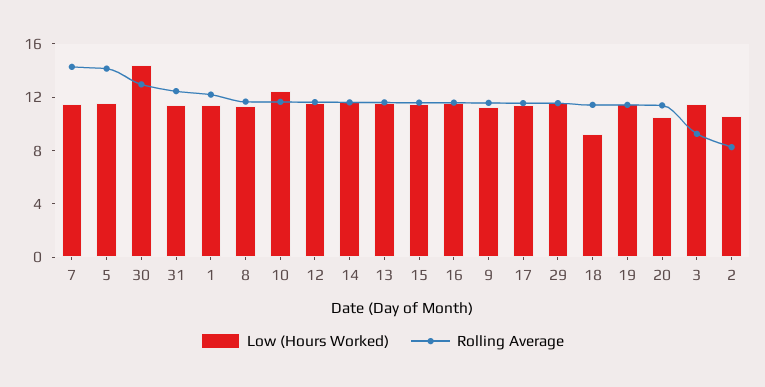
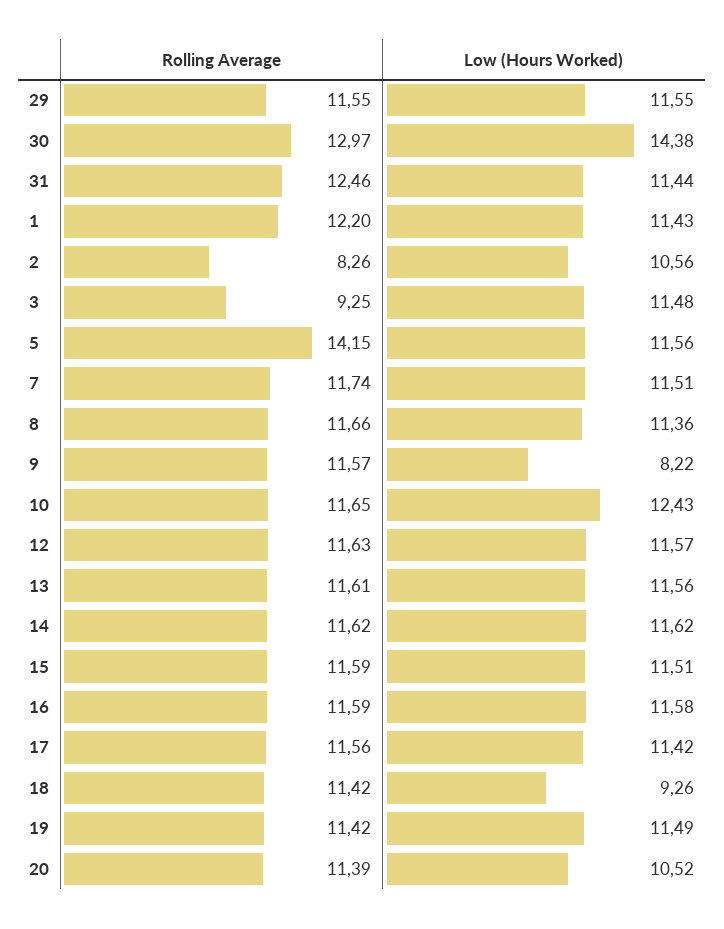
Rolling Average, 7: 14 -> 11.74
Low (Hours Worked), 9: 11 -> 8.22

